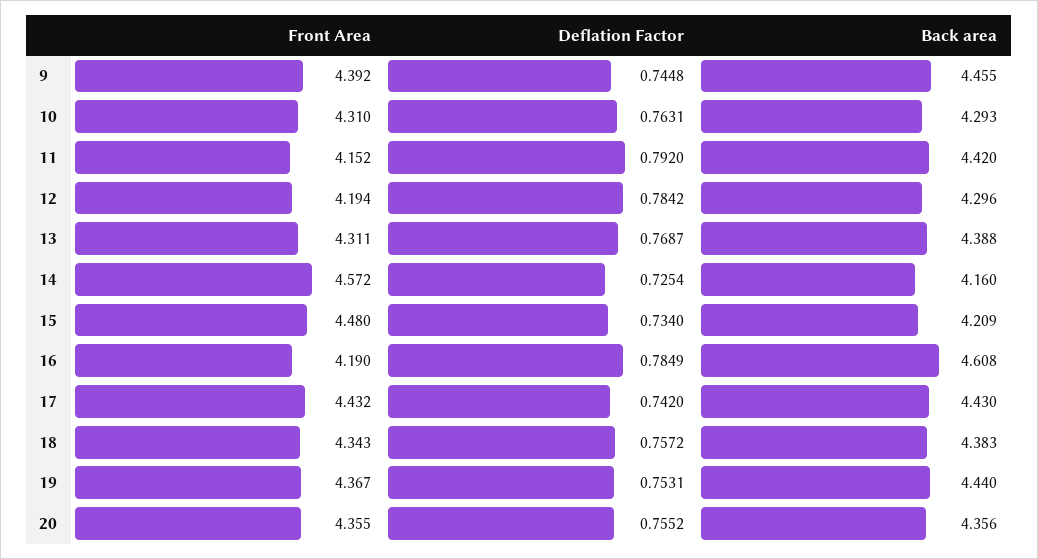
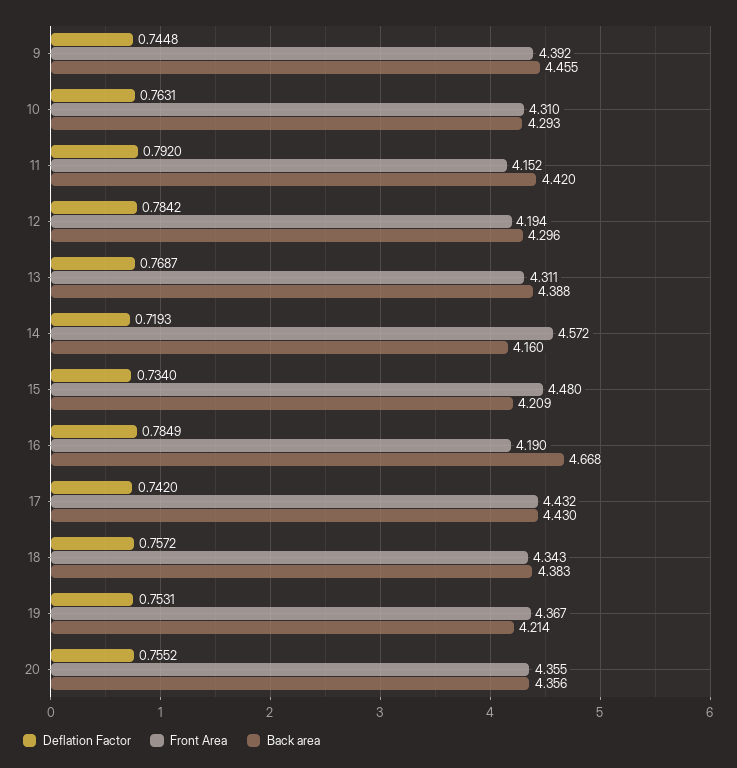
Deflation Factor, 14: 0.7254 -> 0.7193
Back area, 16: 4.608 -> 4.668
Back area, 19: 4.44 -> 4.214

